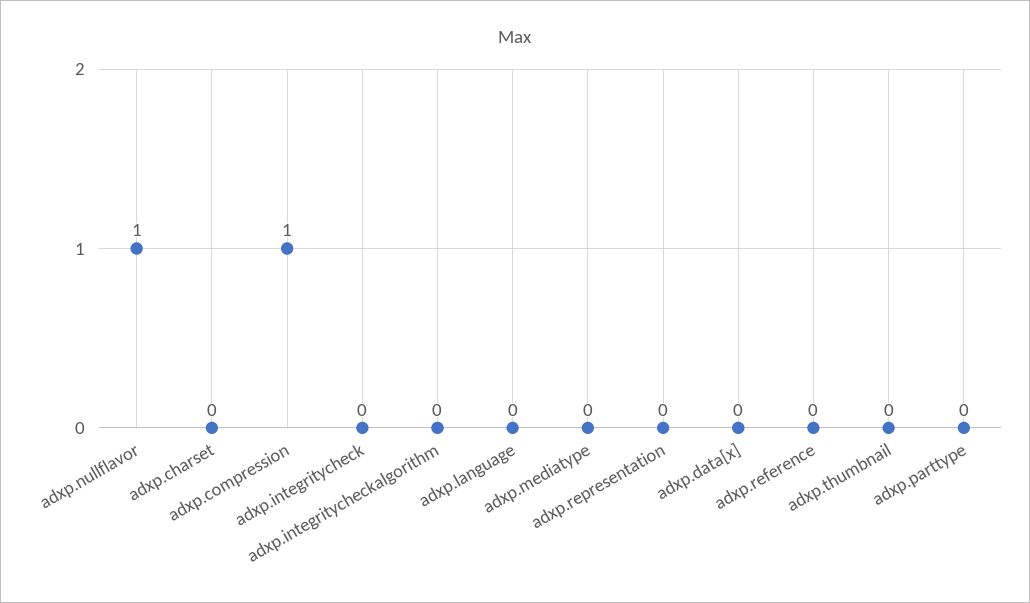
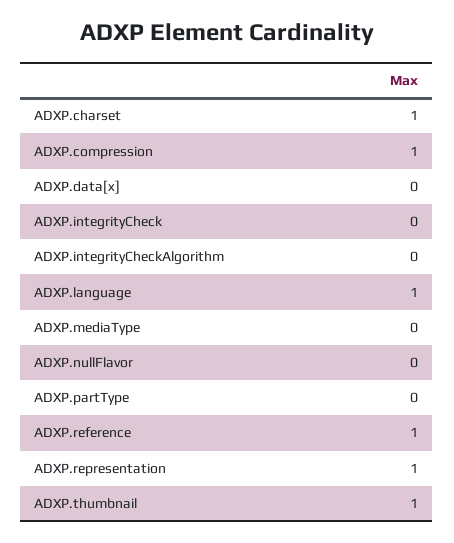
adxp.nullflavor: 1 -> 0
adxp.charset: 0 -> 1
adxp.language: 0 -> 1
adxp.representation: 0 -> 1
adxp.reference: 0 -> 1
adxp.thumbnail: 0 -> 1

